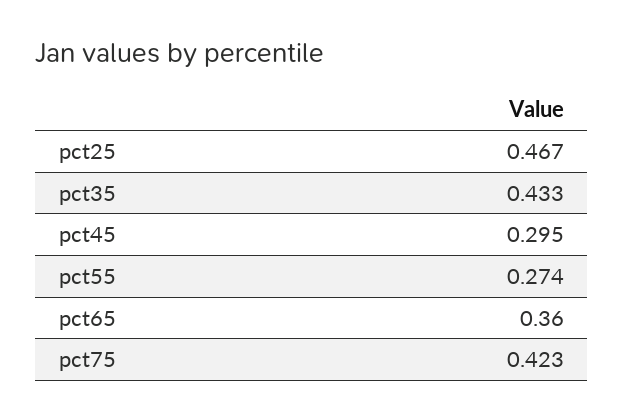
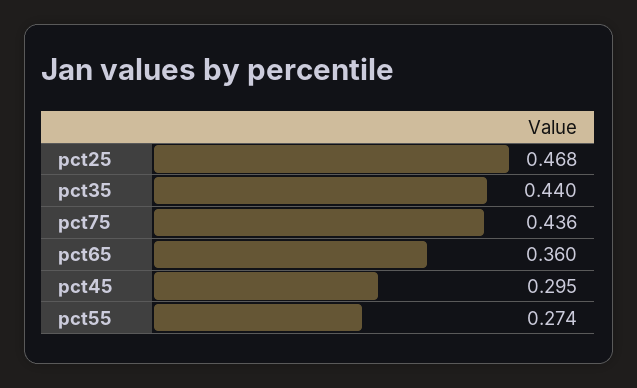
pct25: 0.467 -> 0.468
pct35: 0.433 -> 0.44
pct75: 0.423 -> 0.436

